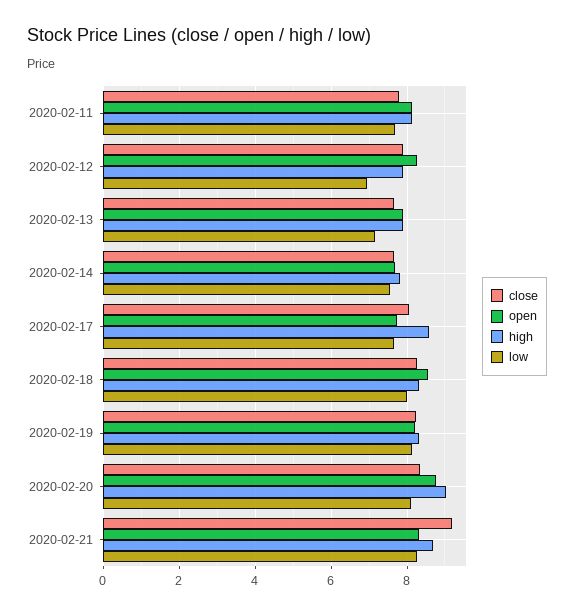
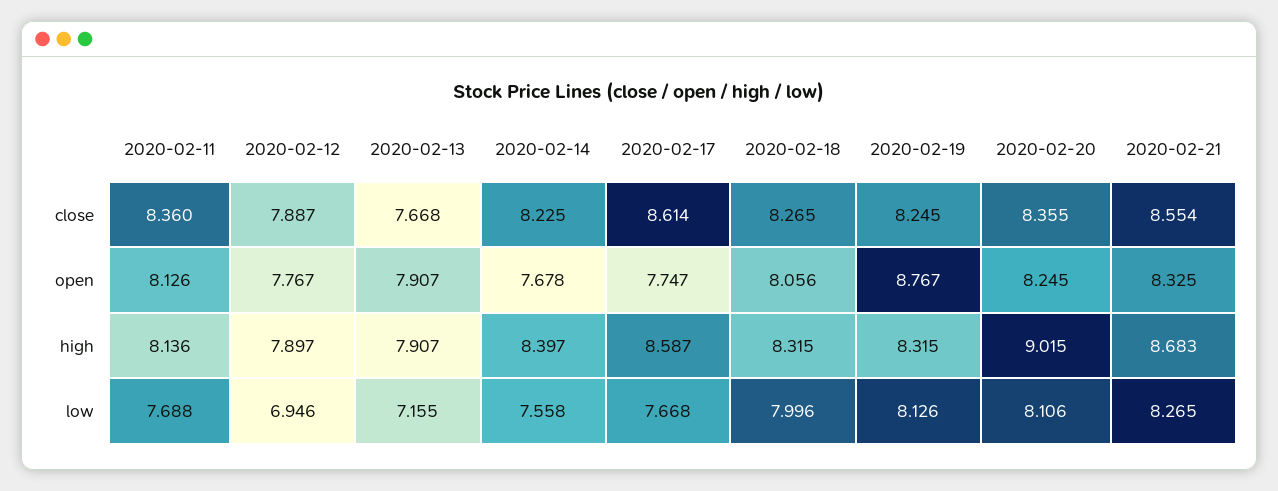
close, 2020-02-11: 7.8 -> 8.36
open, 2020-02-12: 8.2 -> 7.767
close, 2020-02-14: 7.6 -> 8.225
high, 2020-02-14: 7.8 -> 8.397
close, 2020-02-17: 8 -> 8.614
open, 2020-02-18: 8.6 -> 8.056
open, 2020-02-19: 8.2 -> 8.767
open, 2020-02-20: 8.8 -> 8.245
close, 2020-02-21: 9.2 -> 8.554

